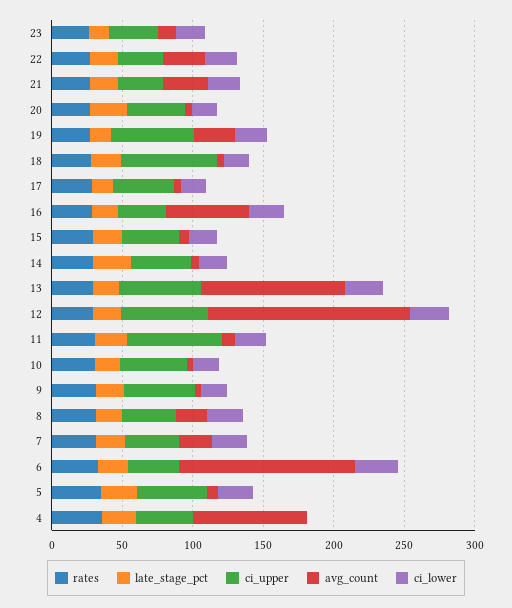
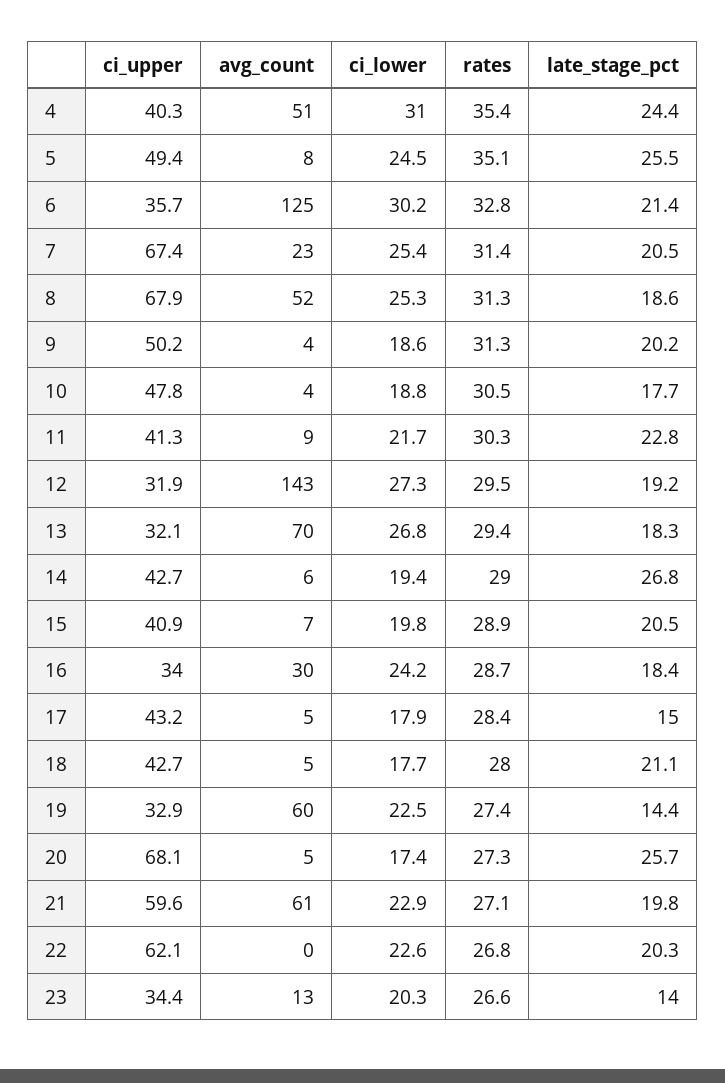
ci_upper, 22: 30 -> 62.1
avg_count, 22: 30 -> 0
ci_upper, 21: 30 -> 59.6
avg_count, 21: 30 -> 61
ci_upper, 20: 40 -> 68.1
ci_upper, 19: 60 -> 32.9
avg_count, 19: 30 -> 60
ci_upper, 18: 70 -> 42.7
avg_count, 16: 60 -> 30
ci_upper, 13: 60 -> 32.1
avg_count, 13: 100 -> 70
ci_upper, 12: 60 -> 31.9
ci_upper, 11: 70 -> 41.3
ci_upper, 8: 40 -> 67.9
avg_count, 8: 20 -> 52
ci_upper, 7: 40 -> 67.4
avg_count, 4: 80 -> 51
ci_lower, 4: 0 -> 31

